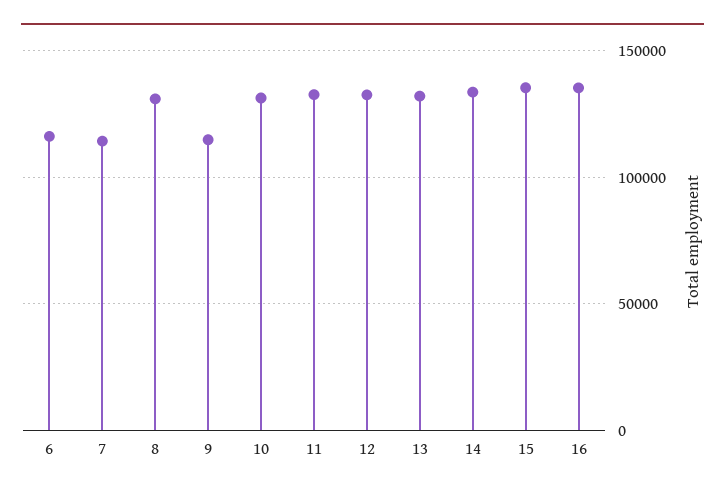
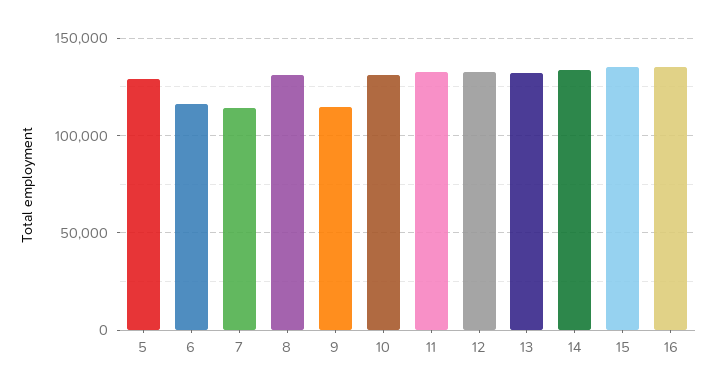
5: none -> 130000

